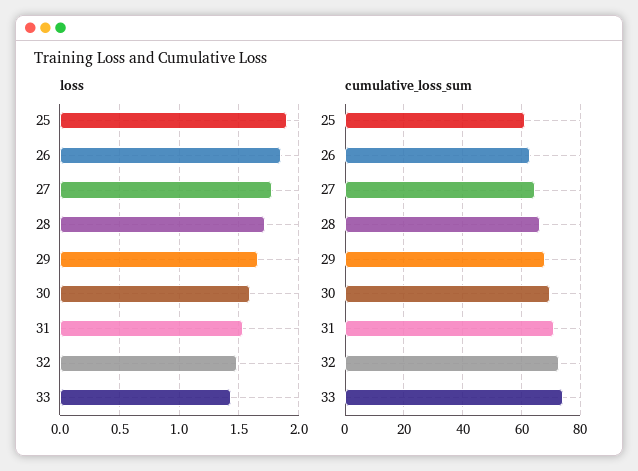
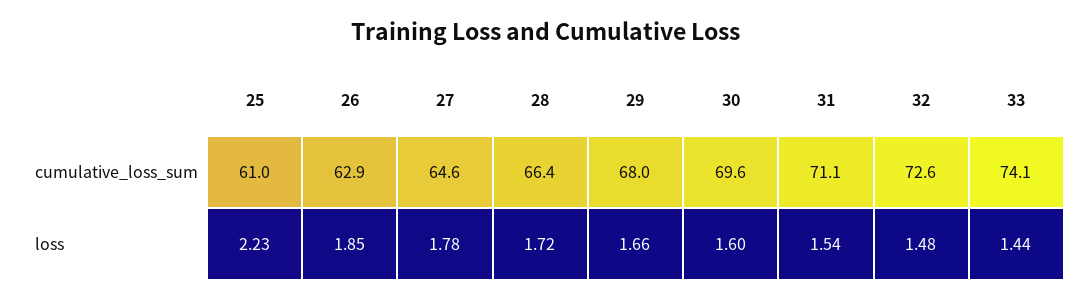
loss, 25: 1.9 -> 2.23

